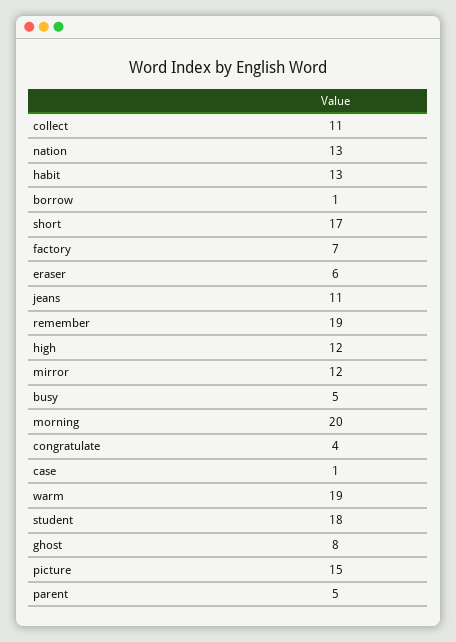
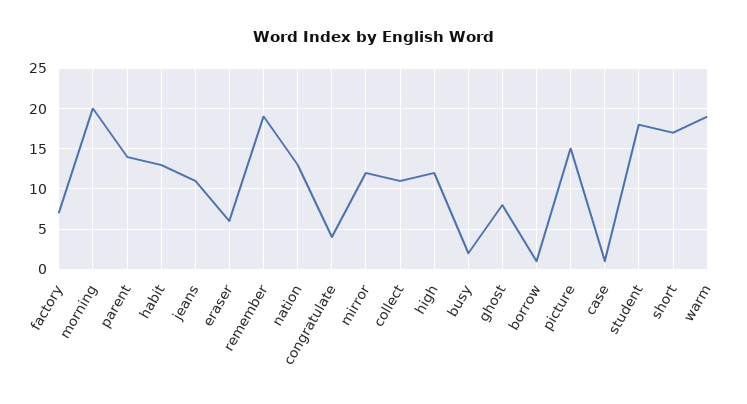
busy: 5 -> 2
parent: 5 -> 14

